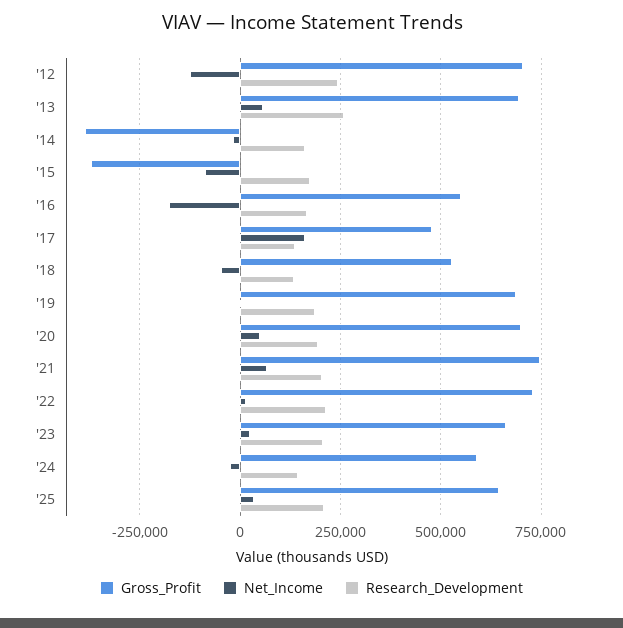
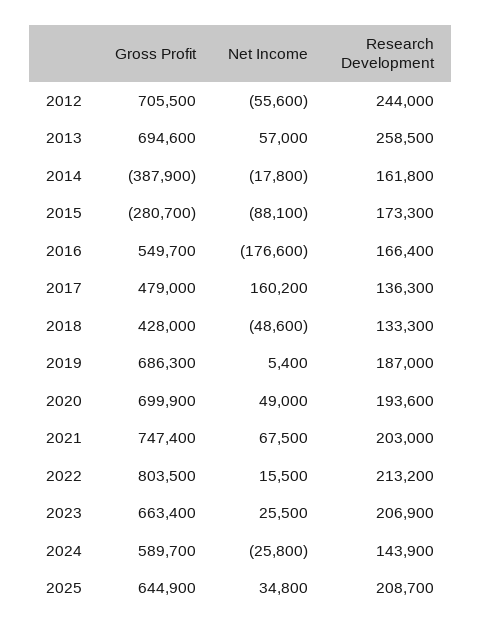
Net_Income, '12: -125000 -> -55600
Gross_Profit, '15: -375000 -> -280700
Gross_Profit, '18: 525000 -> 428000
Gross_Profit, '22: 725000 -> 803500

